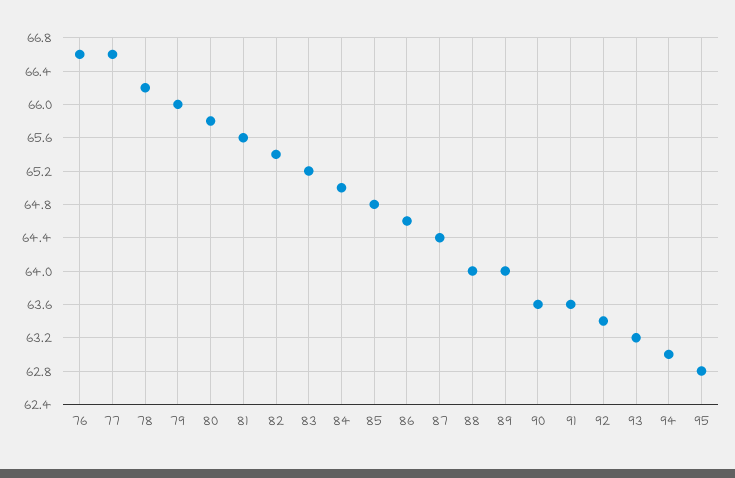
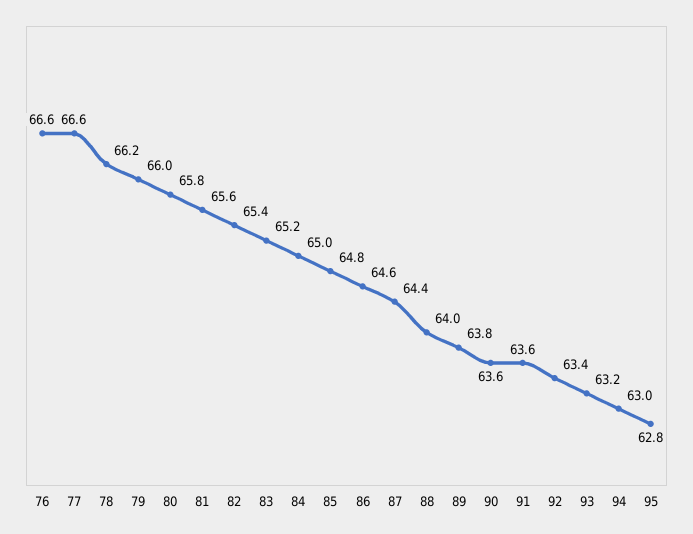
89: 64 -> 63.8

